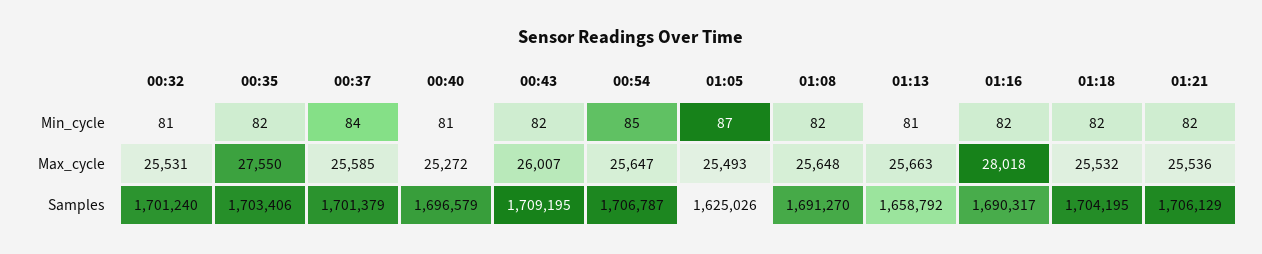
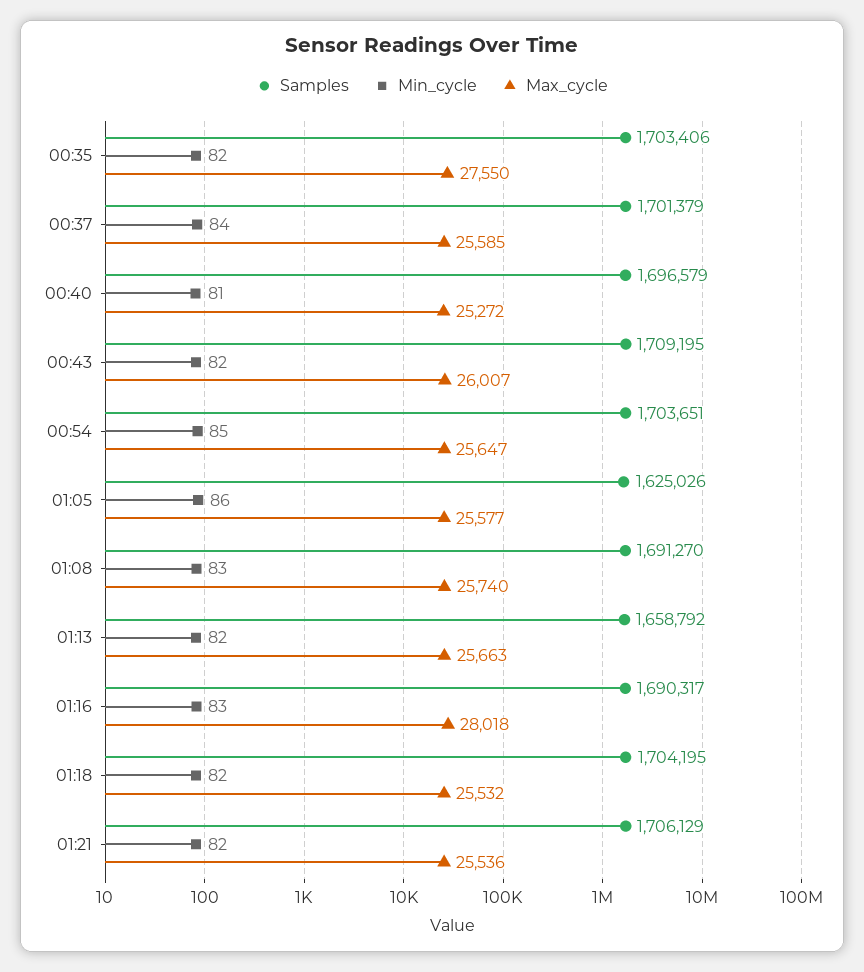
Min_cycle, 00:32: 81 -> none
Min_cycle, 01:05: 87 -> 86
Min_cycle, 01:08: 82 -> 83
Min_cycle, 01:13: 81 -> 82
Min_cycle, 01:16: 82 -> 83
Max_cycle, 00:32: 25531 -> none
Max_cycle, 01:05: 25493 -> 25577
Max_cycle, 01:08: 25648 -> 25740
Samples, 00:32: 1701240 -> none
Samples, 00:54: 1706787 -> 1703651

